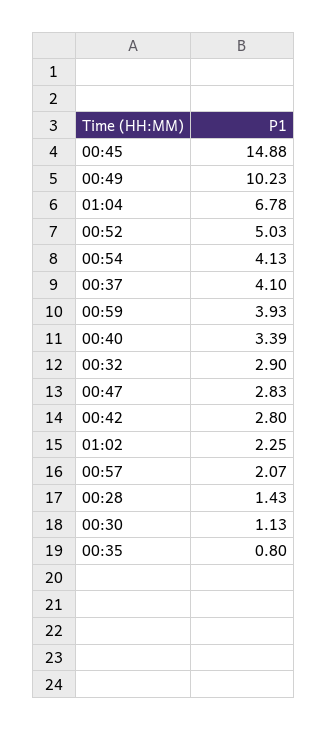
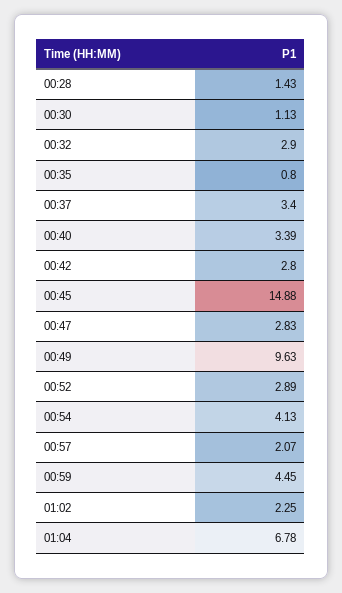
00:49: 10.23 -> 9.63
00:52: 5.03 -> 2.89
00:37: 4.1 -> 3.4
00:59: 3.93 -> 4.45

